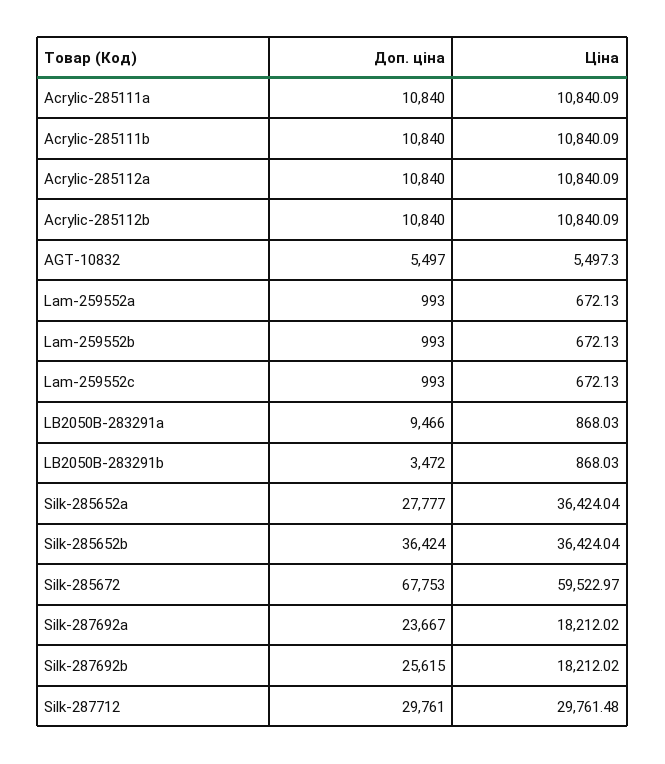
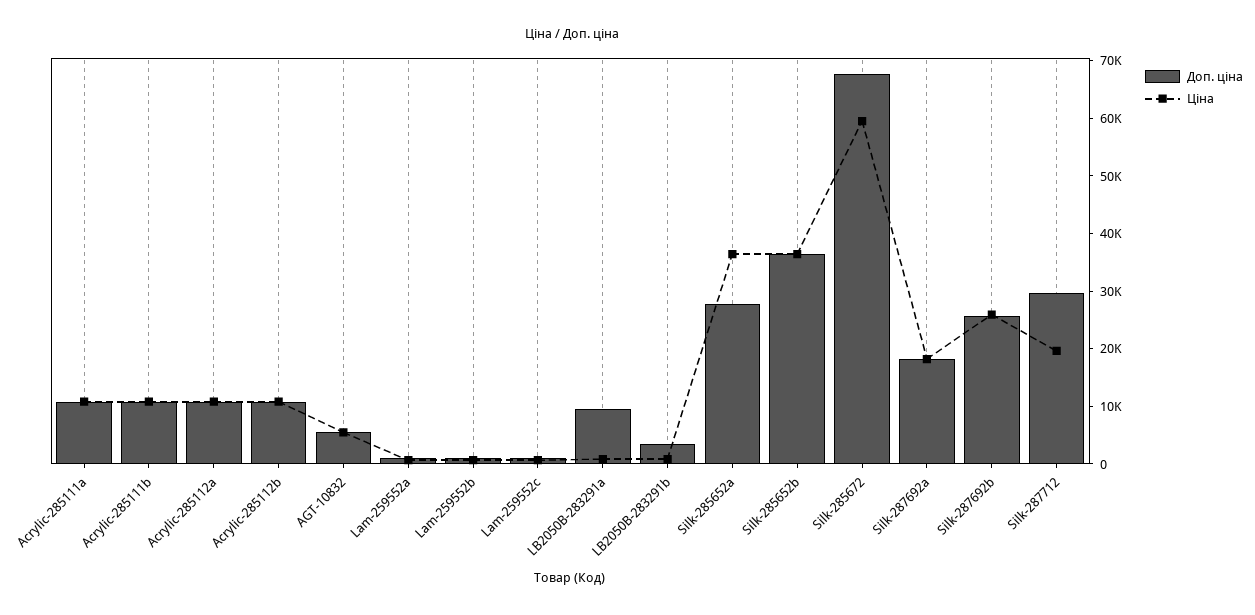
Доп. ціна, Silk-287692a: 23667 -> 18000
Ціна, Silk-287692b: 18212.02 -> 26000
Ціна, Silk-287712: 29761.48 -> 20000

